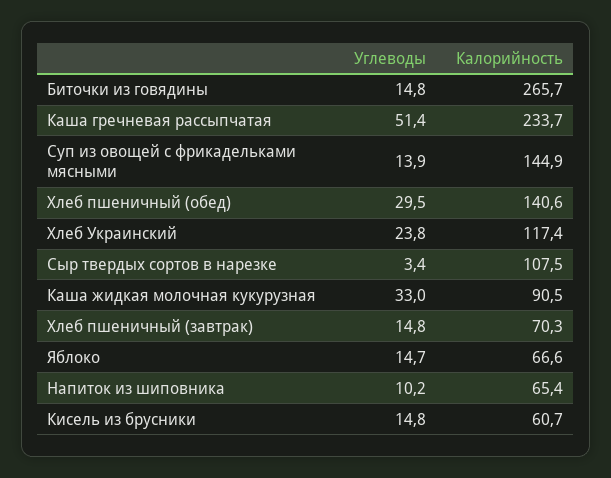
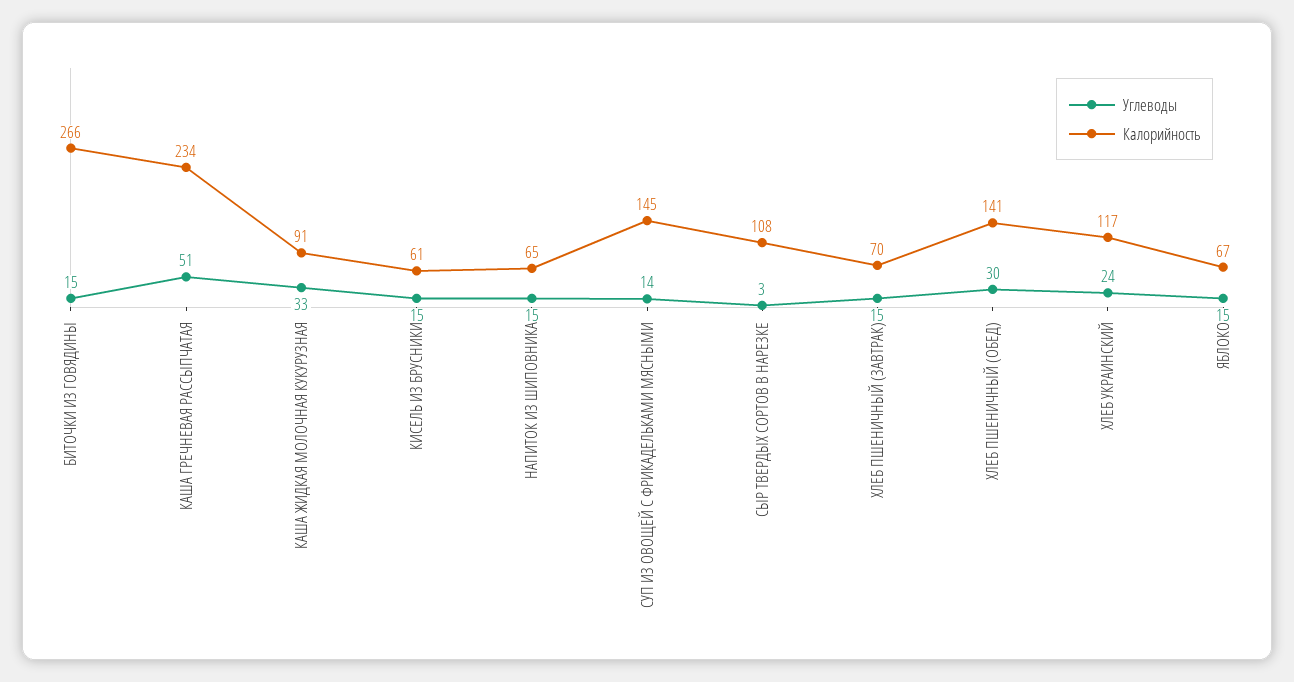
Углеводы, Напиток из шиповника: 10.2 -> 15

